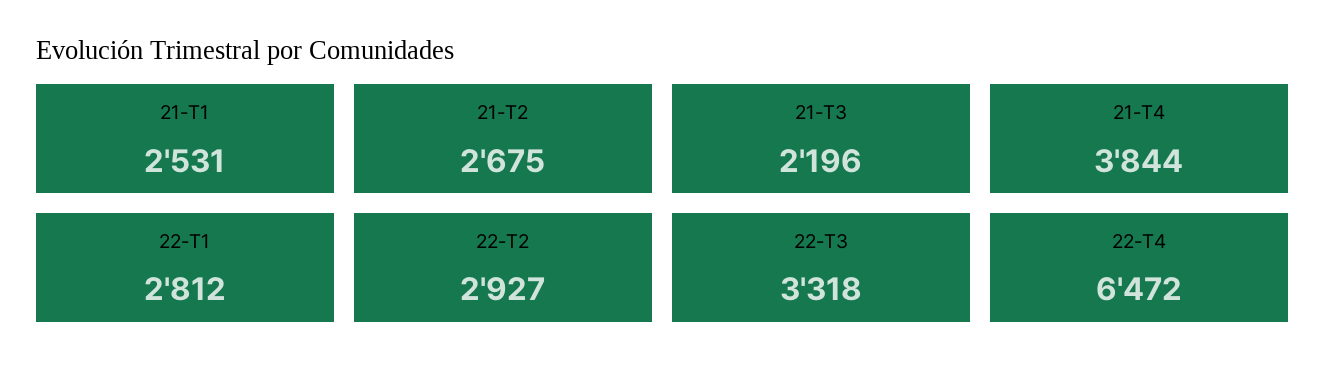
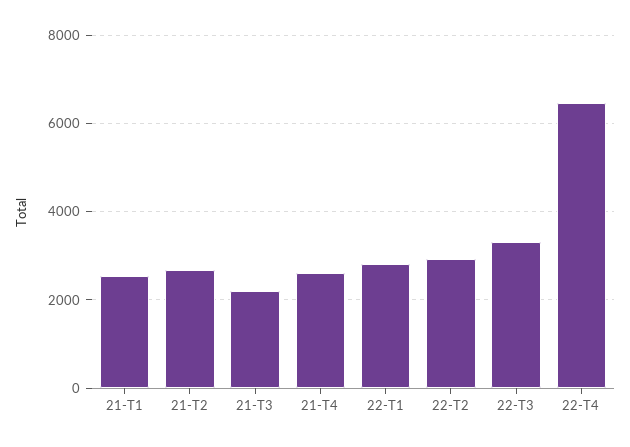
21-T4: 3844 -> 2600

